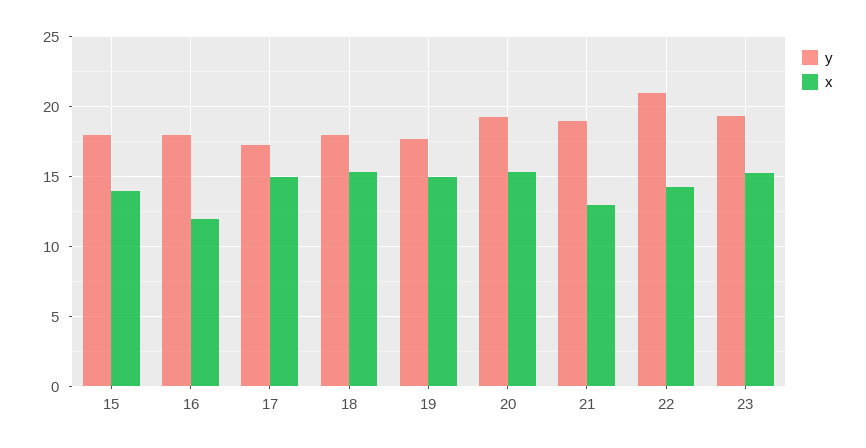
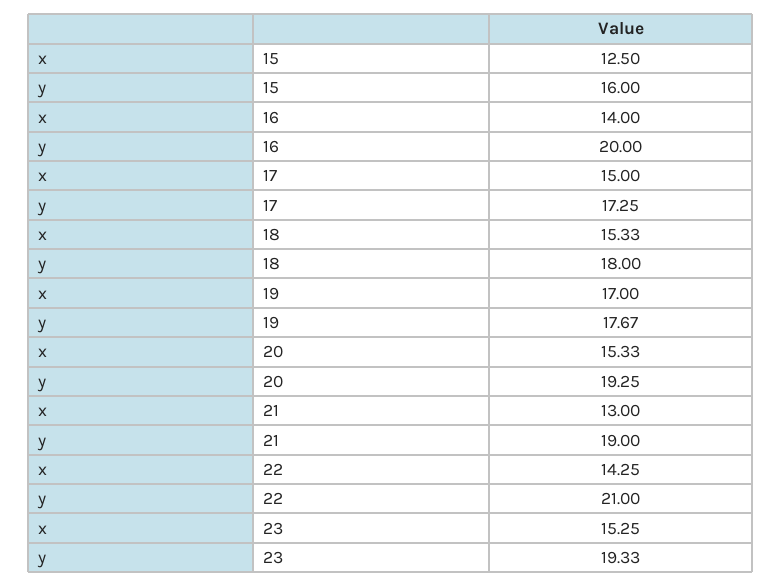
y, 15: 18 -> 16
x, 15: 14 -> 12.5
y, 16: 18 -> 20
x, 16: 12 -> 14
x, 19: 15 -> 17

